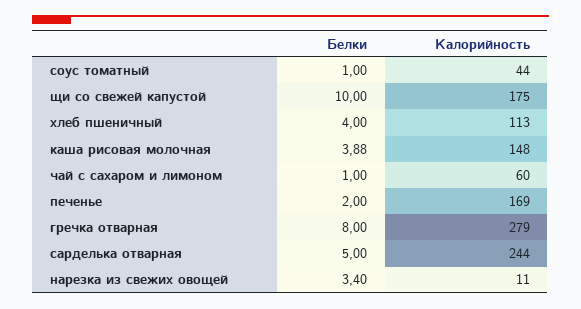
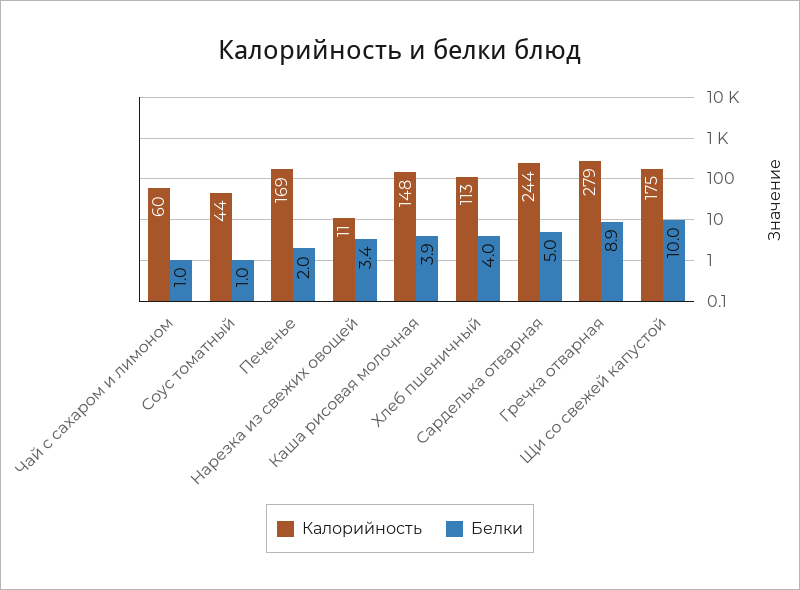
Белки, гречка отварная: 8 -> 8.9

